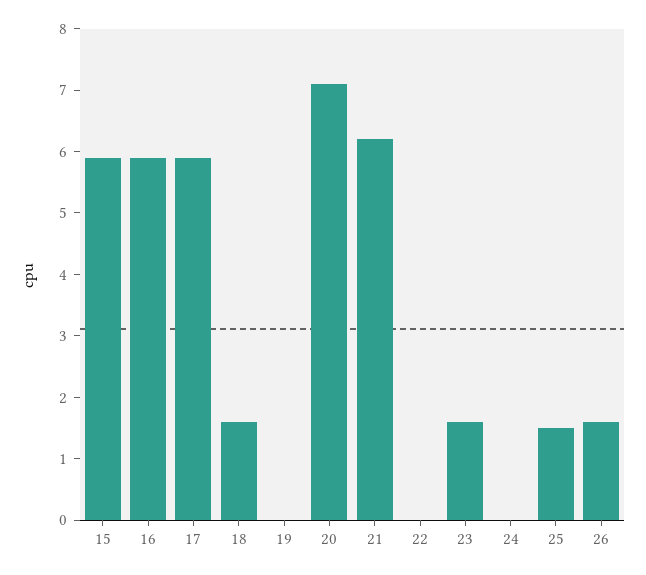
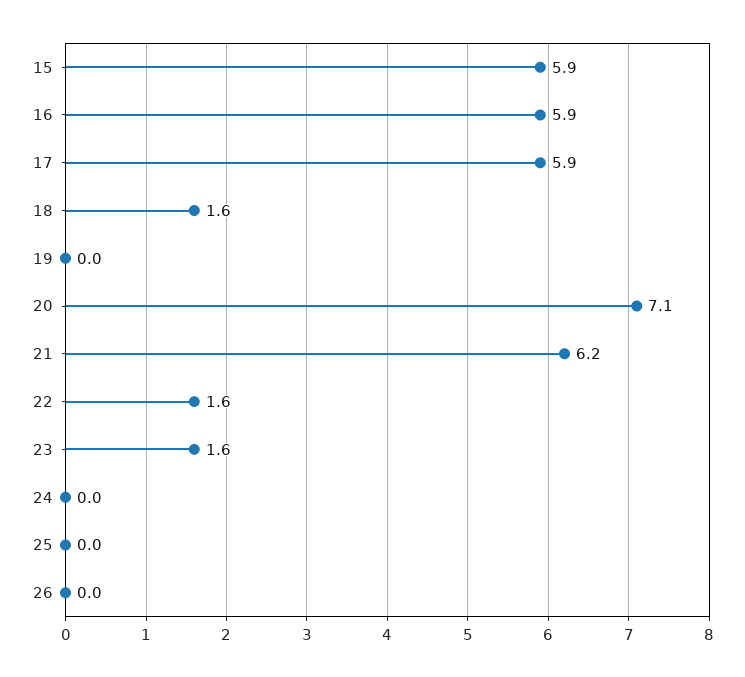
22: 0 -> 1.6
25: 1.5 -> 0
26: 1.5 -> 0

